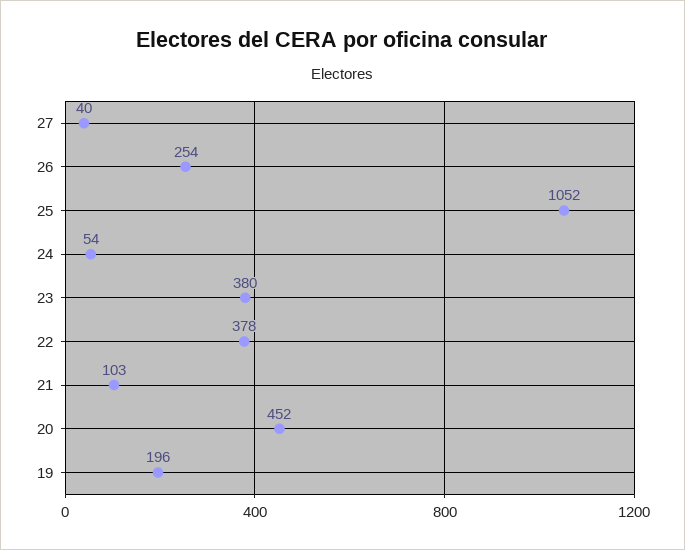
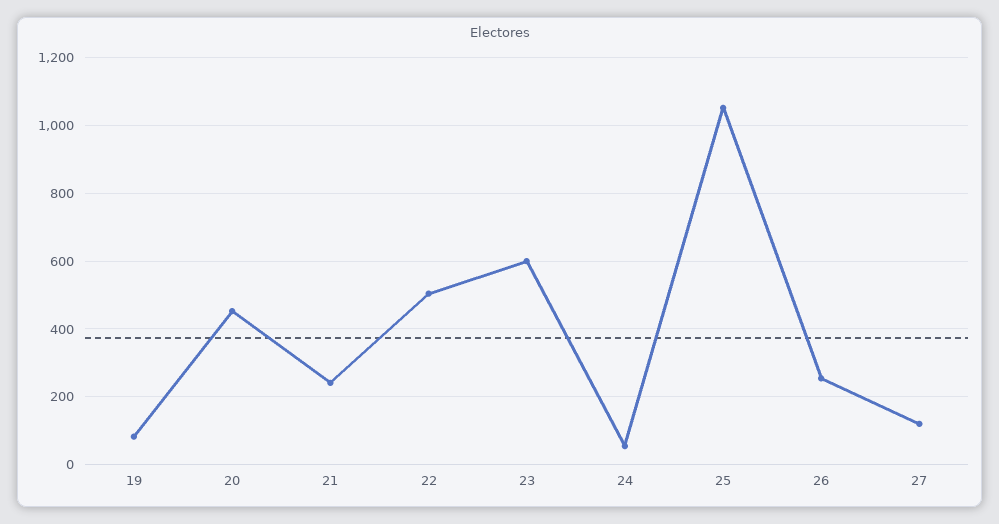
27: 40 -> 120
23: 380 -> 600
22: 378 -> 500
21: 103 -> 240
19: 196 -> 80

